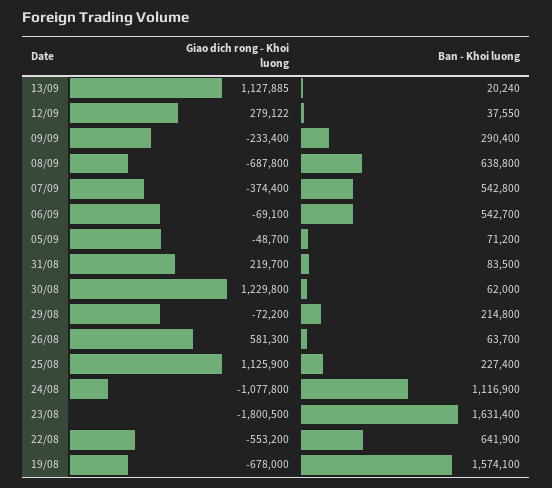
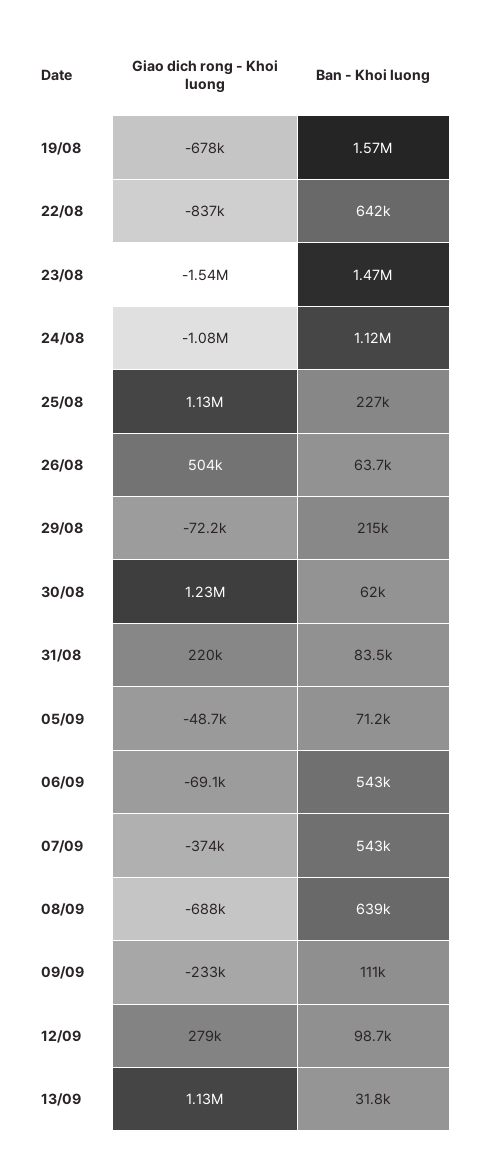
Ban - Khoi luong, 13/09: 20240 -> 31800
Ban - Khoi luong, 12/09: 37550 -> 98700
Ban - Khoi luong, 09/09: 290400 -> 111000
Giao dich rong - Khoi luong, 26/08: 581300 -> 504000
Giao dich rong - Khoi luong, 23/08: -1800500 -> -1540000
Ban - Khoi luong, 23/08: 1631400 -> 1470000
Giao dich rong - Khoi luong, 22/08: -553200 -> -837000

